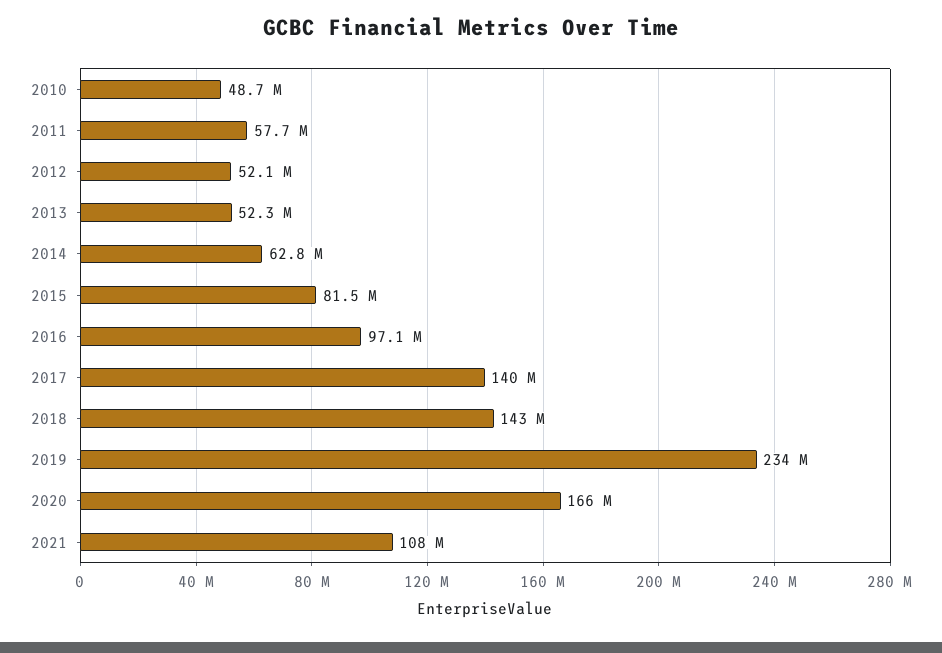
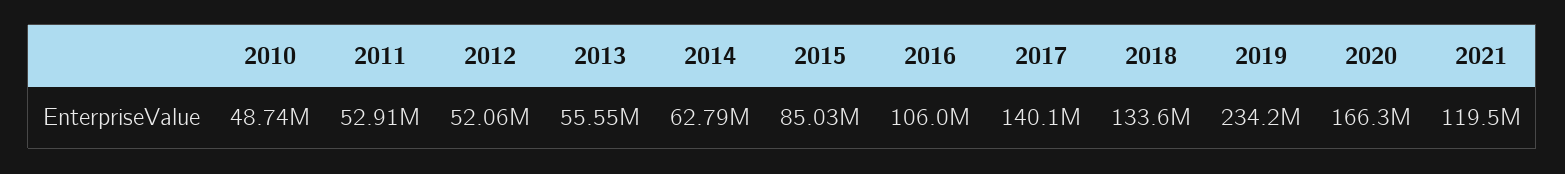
2011: 57700000 -> 52910000
2013: 52300000 -> 55550000
2015: 81500000 -> 85030000
2016: 97100000 -> 106000000
2018: 143000000 -> 133600000
2021: 108000000 -> 119500000

